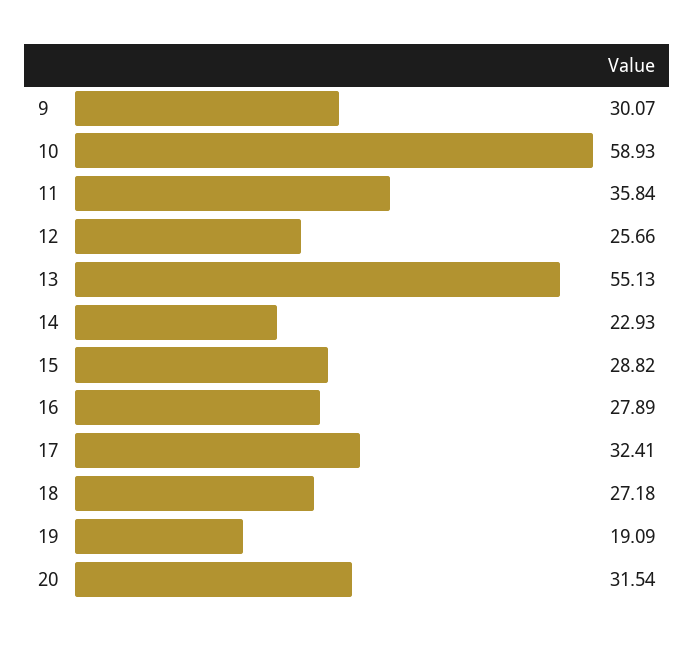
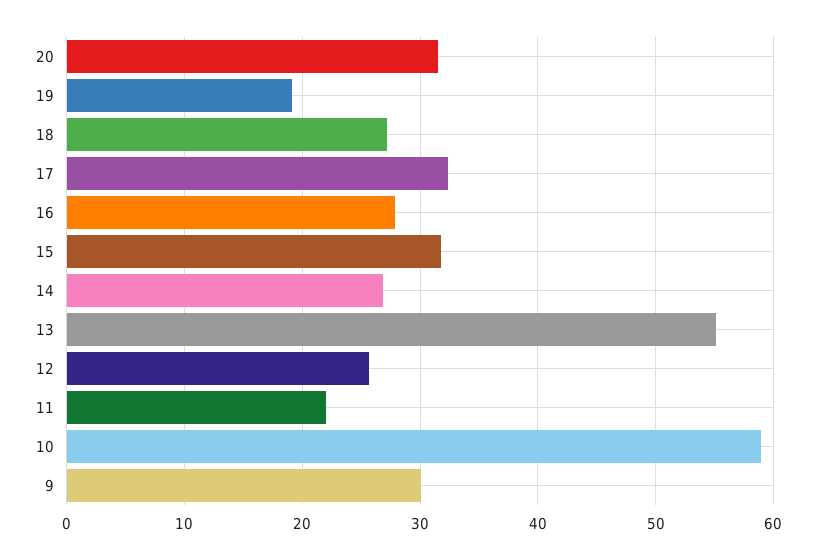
11: 35.84 -> 22
14: 22.93 -> 27
15: 28.82 -> 32

